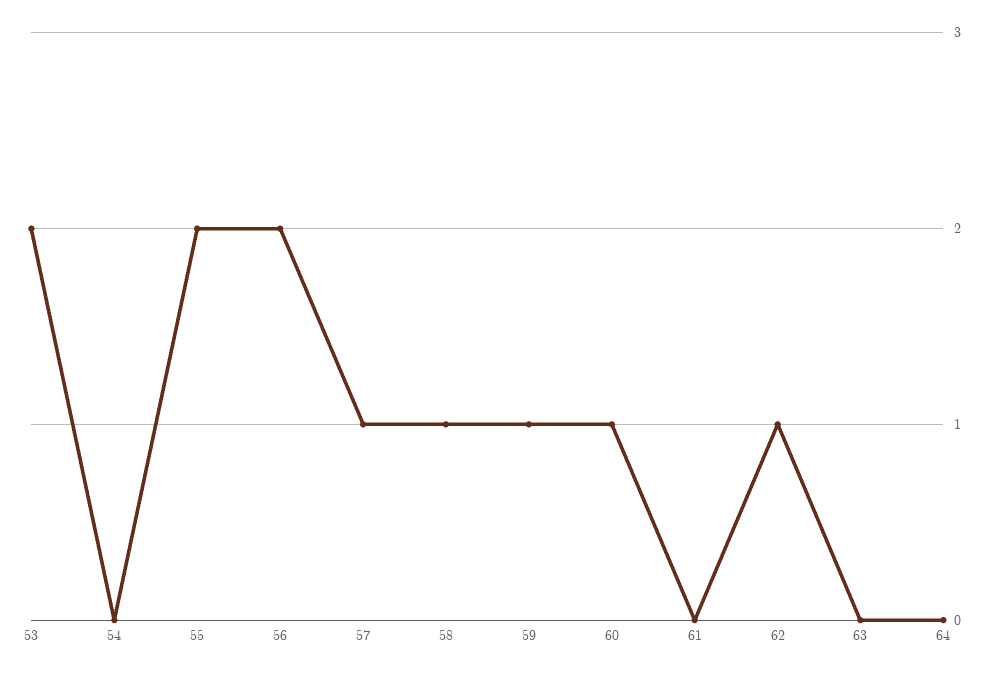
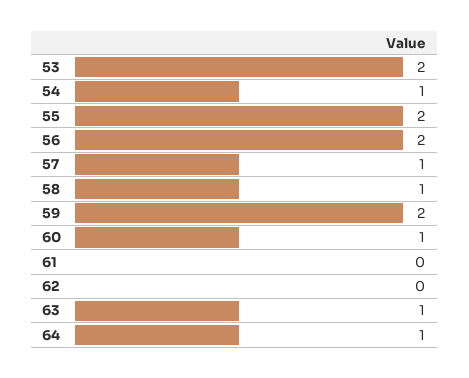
54: 0 -> 1
59: 1 -> 2
62: 1 -> 0
63: 0 -> 1
64: 0 -> 1

